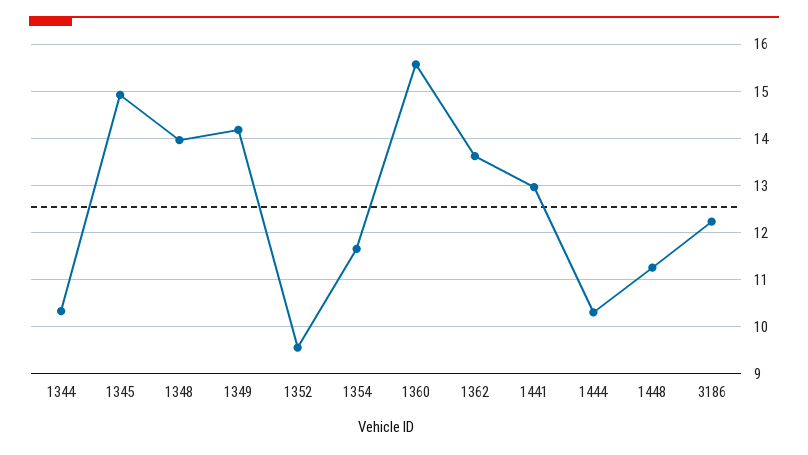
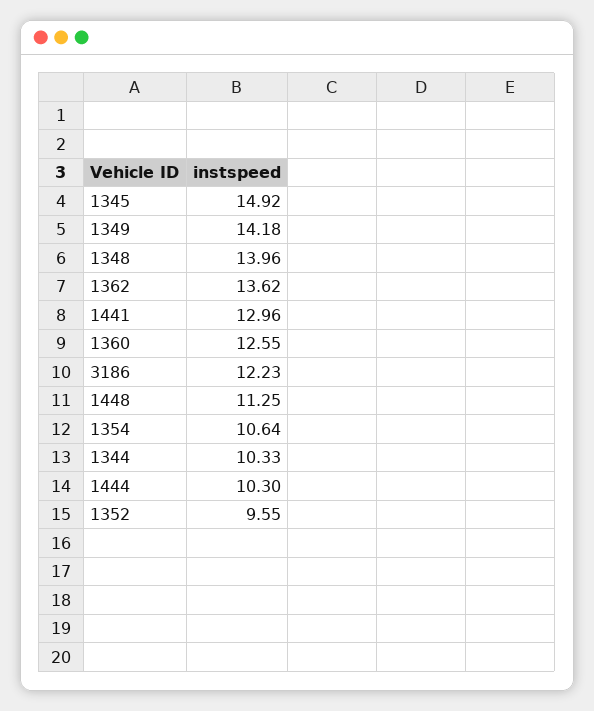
1354: 11.6 -> 10.64
1360: 15.6 -> 12.55

